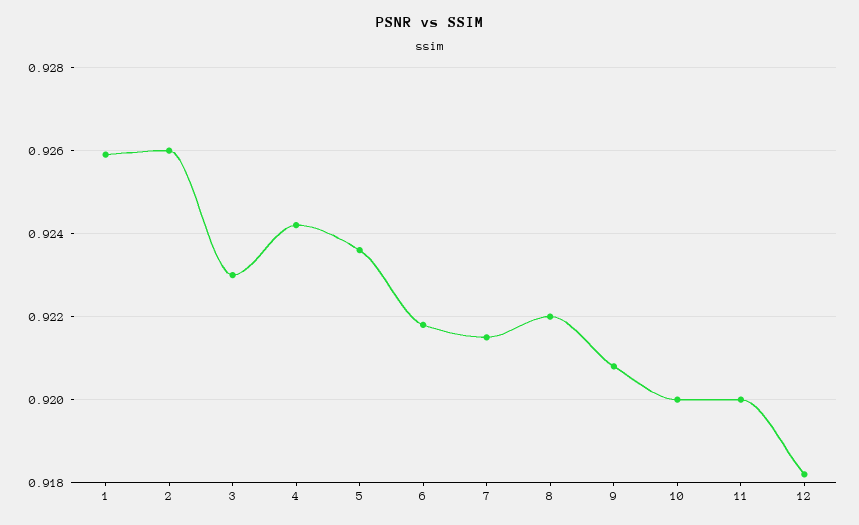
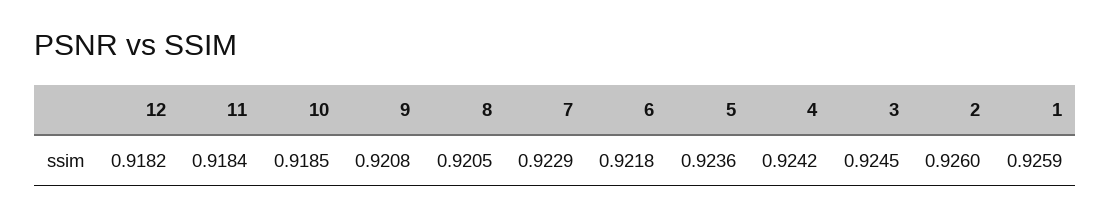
3: 0.923 -> 0.9245
7: 0.9215 -> 0.9229
8: 0.922 -> 0.9205
10: 0.92 -> 0.9185
11: 0.92 -> 0.9184

